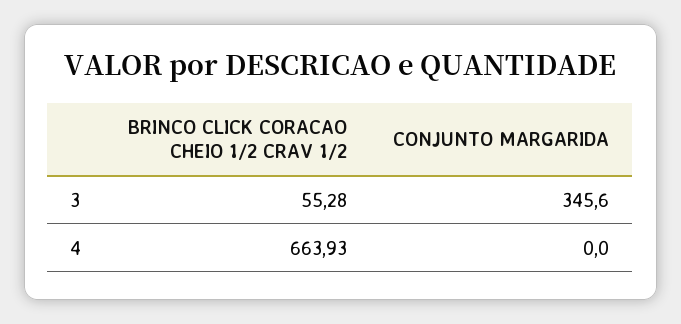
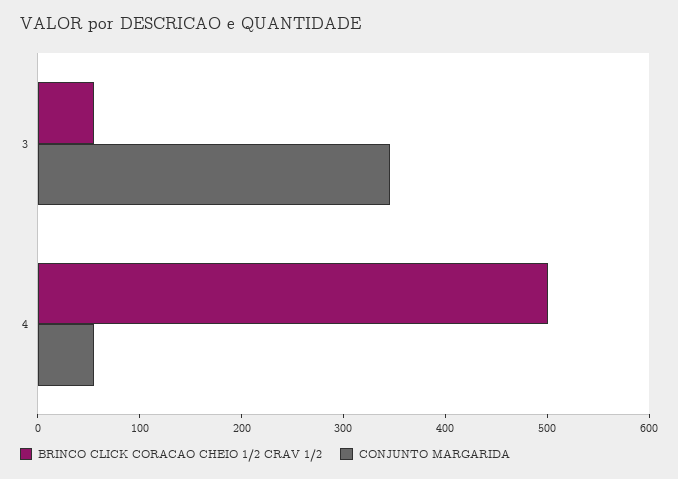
BRINCO CLICK CORACAO CHEIO 1/2 CRAV 1/2, 4: 663.93 -> 500
CONJUNTO MARGARIDA, 4: 0 -> 60

